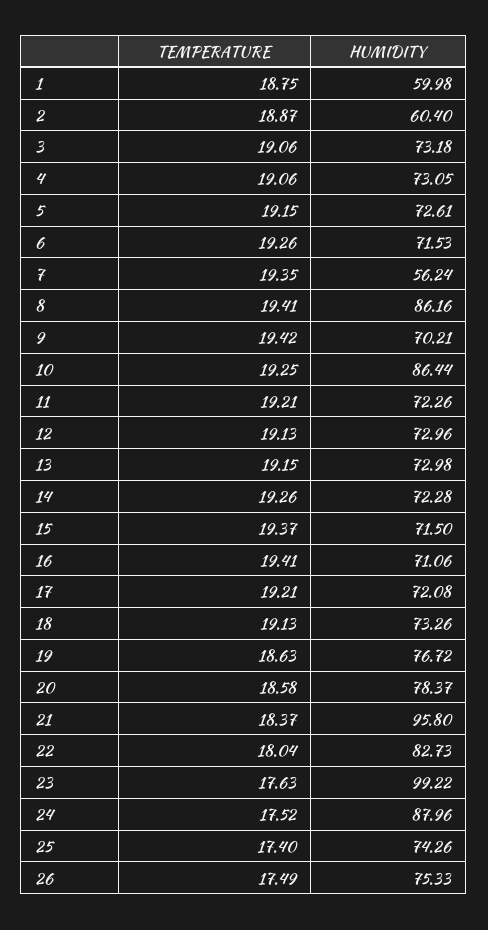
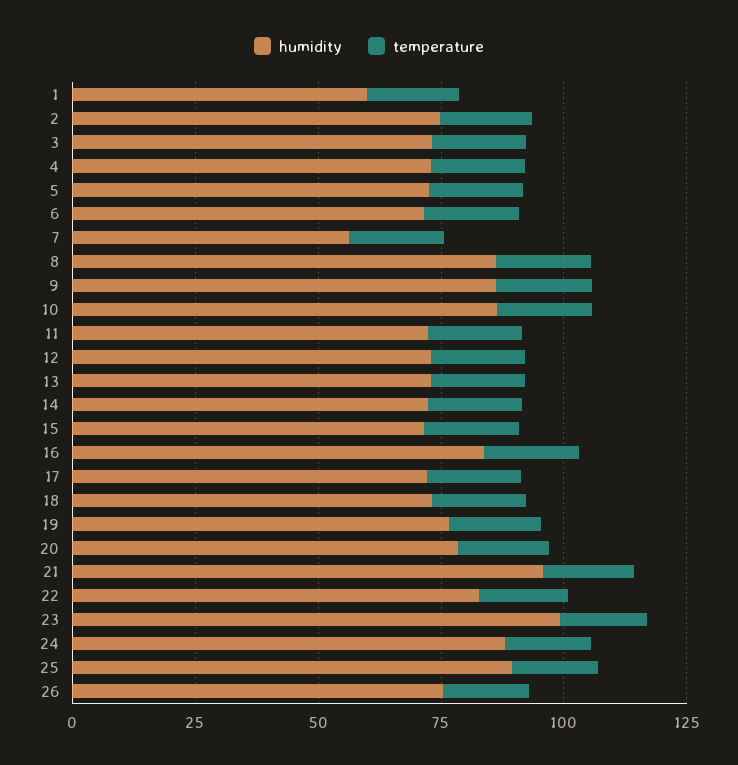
HUMIDITY, 2: 60.4 -> 75
HUMIDITY, 9: 70.21 -> 85
HUMIDITY, 16: 71.06 -> 85
HUMIDITY, 25: 74.26 -> 90

